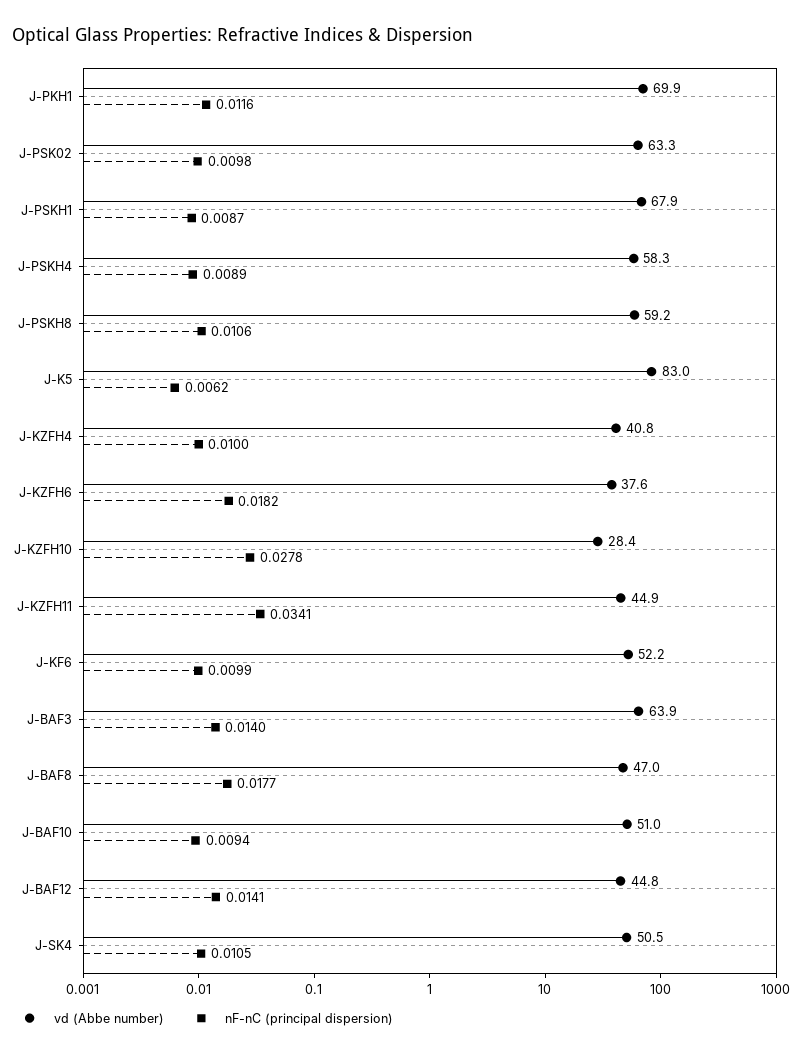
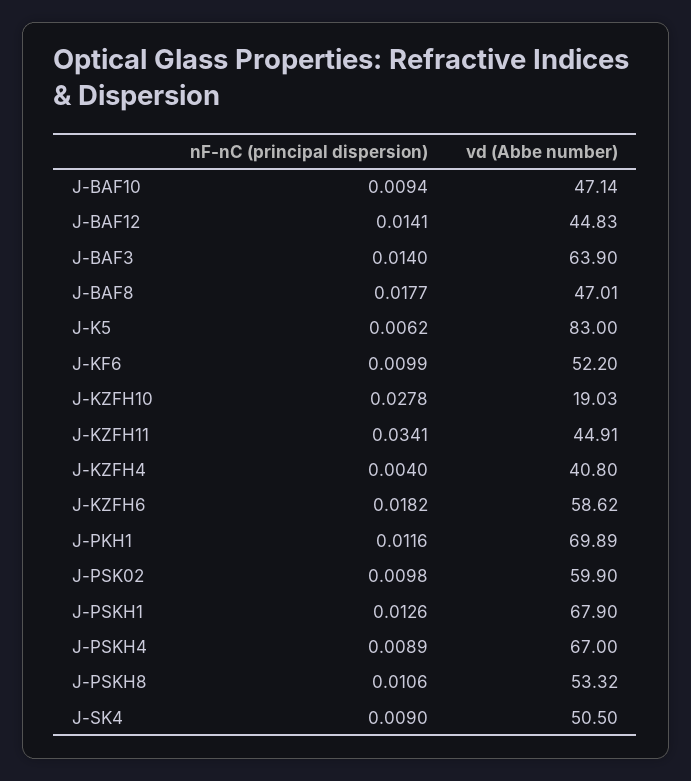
vd (Abbe number), J-PSK02: 63.3 -> 59.9
nF-nC (principal dispersion), J-PSKH1: 0.0087 -> 0.0126
vd (Abbe number), J-PSKH4: 58.3 -> 67
vd (Abbe number), J-PSKH8: 59.2 -> 53.32
nF-nC (principal dispersion), J-KZFH4: 0.01 -> 0.004
vd (Abbe number), J-KZFH6: 37.6 -> 58.62
vd (Abbe number), J-KZFH10: 28.4 -> 19.03
vd (Abbe number), J-BAF10: 51 -> 47.14
nF-nC (principal dispersion), J-SK4: 0.0105 -> 0.009

